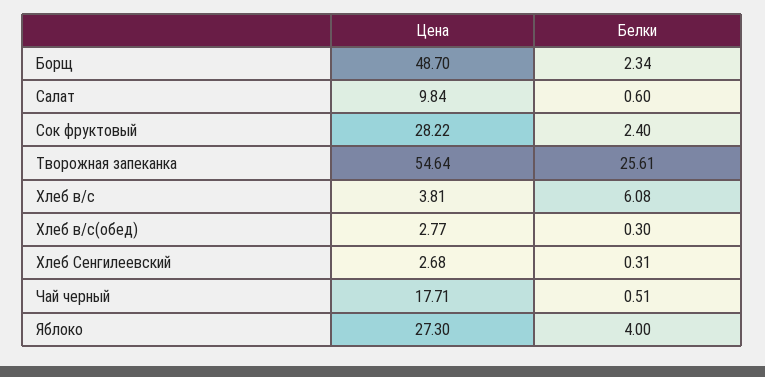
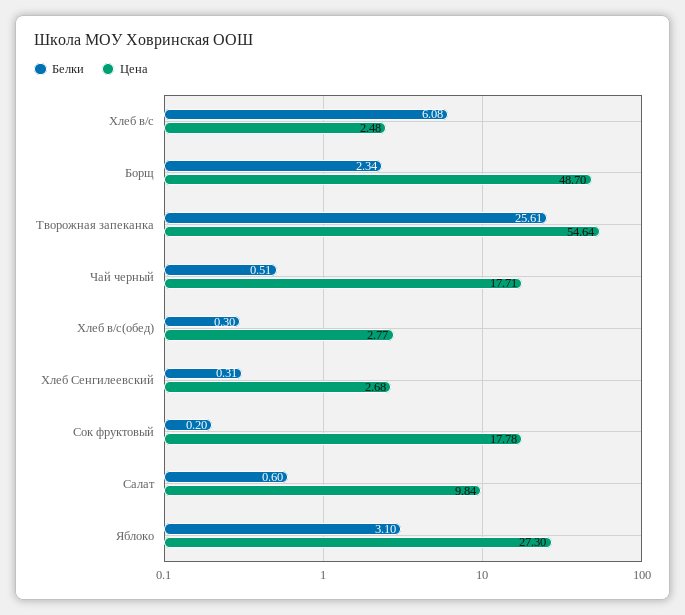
Цена, Сок фруктовый: 28.22 -> 17.78
Белки, Сок фруктовый: 2.4 -> 0.2
Цена, Хлеб в/с: 3.81 -> 2.48
Белки, Яблоко: 4 -> 3.1

